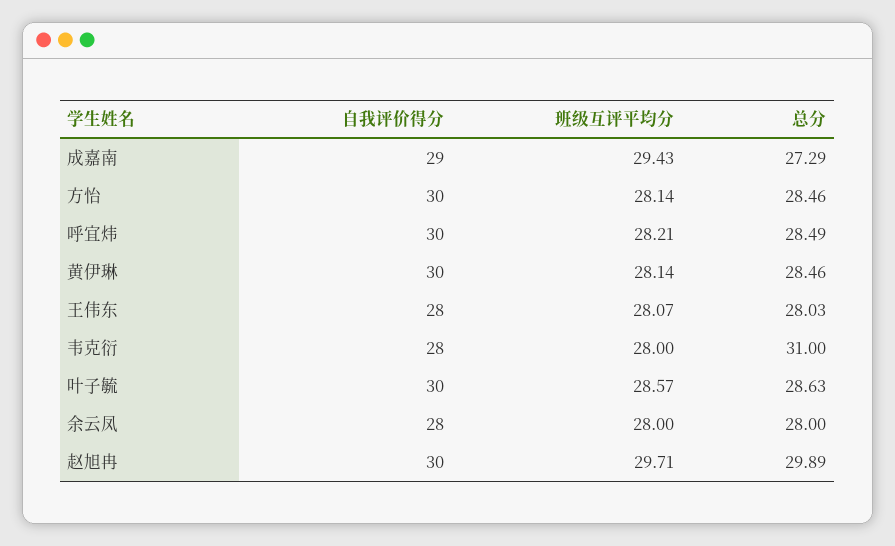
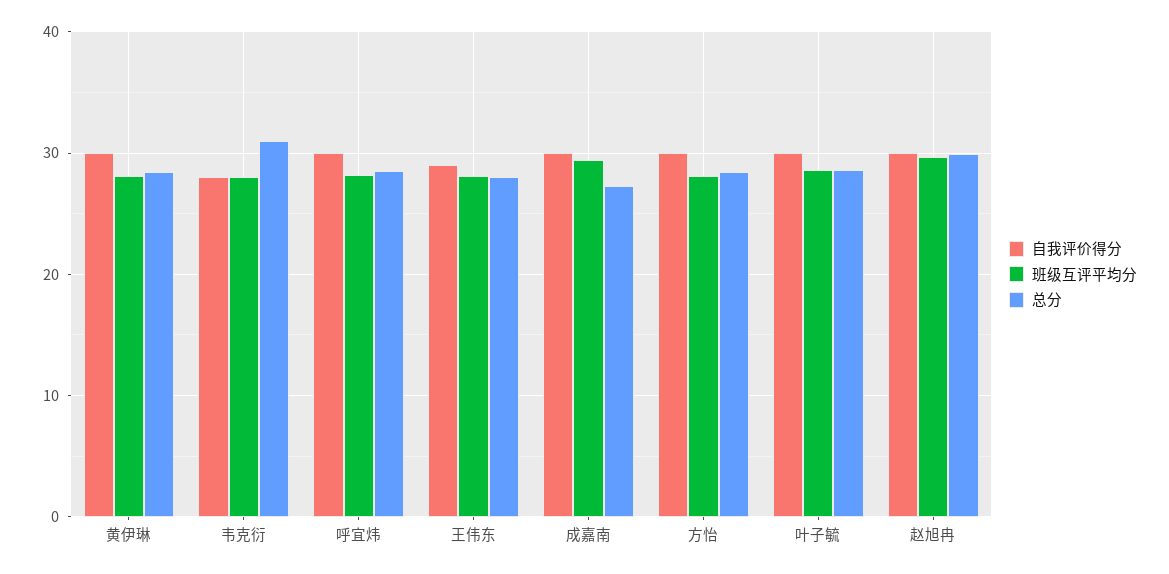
自我评价得分, 成嘉南: 29 -> 30
自我评价得分, 王伟东: 28 -> 29
自我评价得分, 余云凤: 28 -> none
班级互评平均分, 余云凤: 28 -> none
总分, 余云凤: 28 -> none

